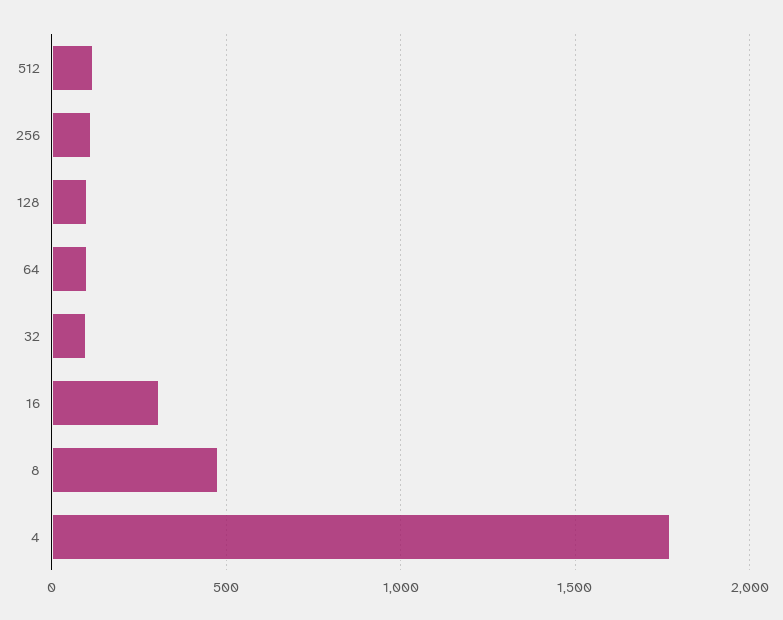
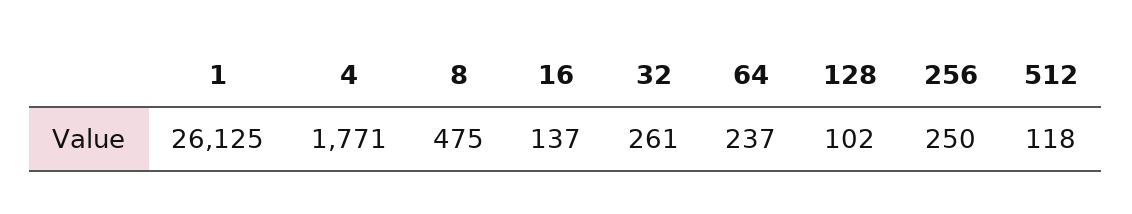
256: 100 -> 250
64: 100 -> 237
32: 100 -> 261
16: 300 -> 137
1: none -> 26125

